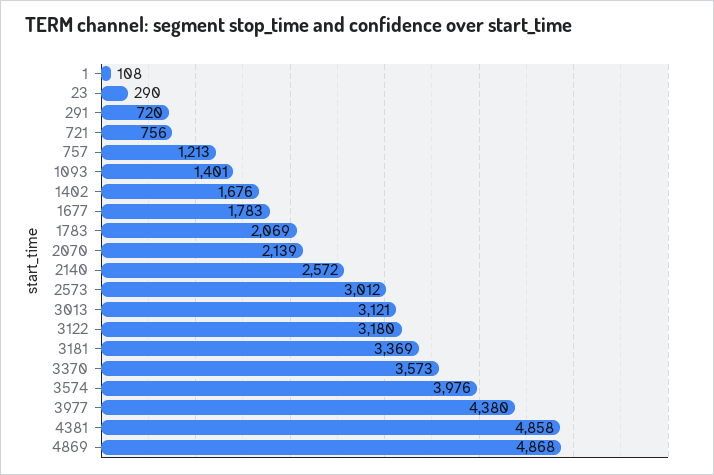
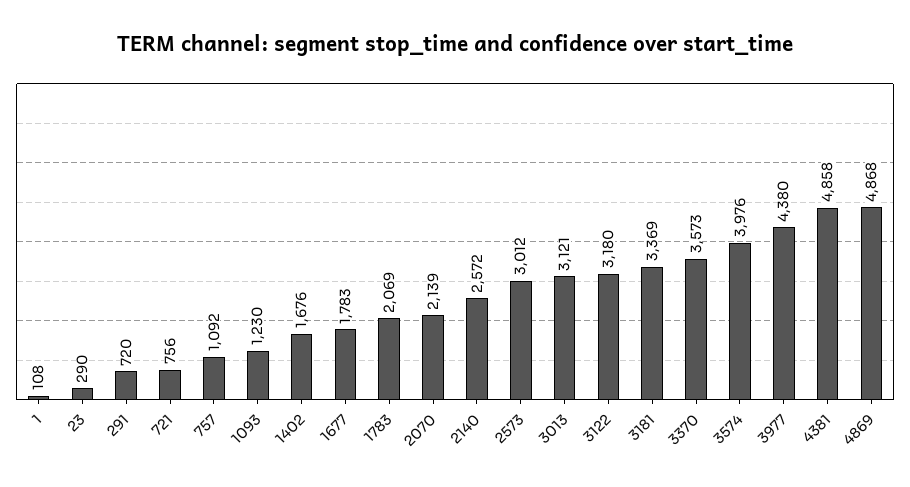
757: 1213 -> 1092
1093: 1401 -> 1230

